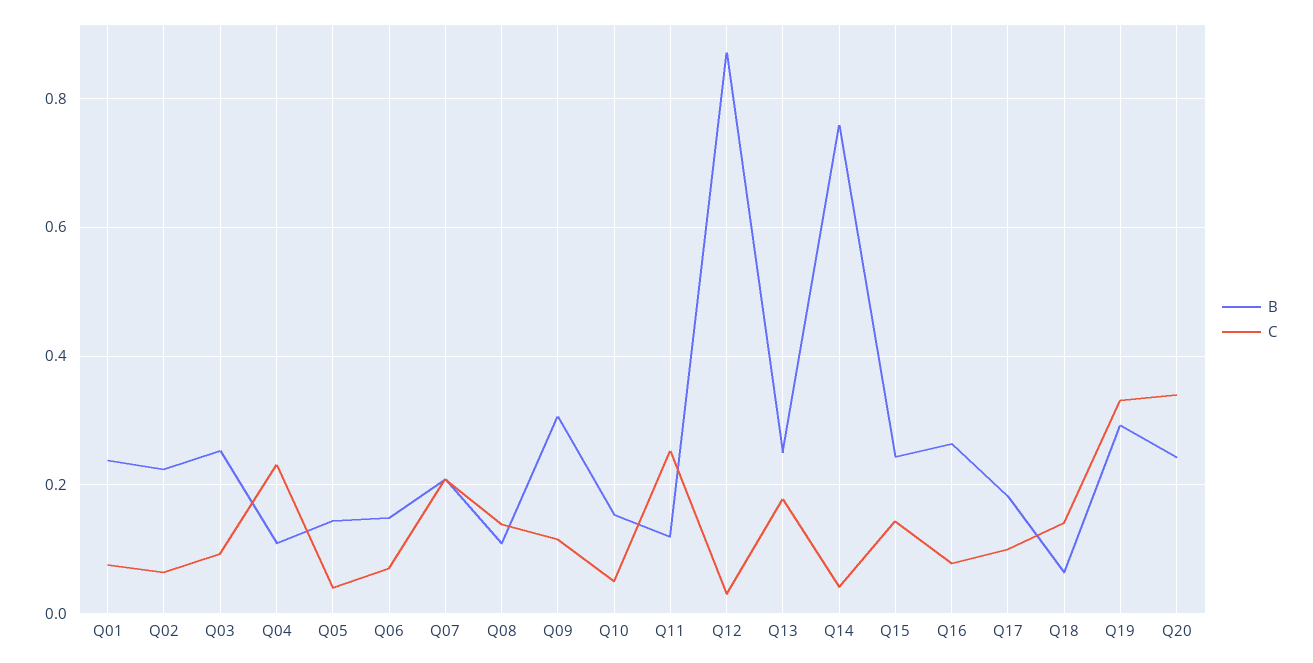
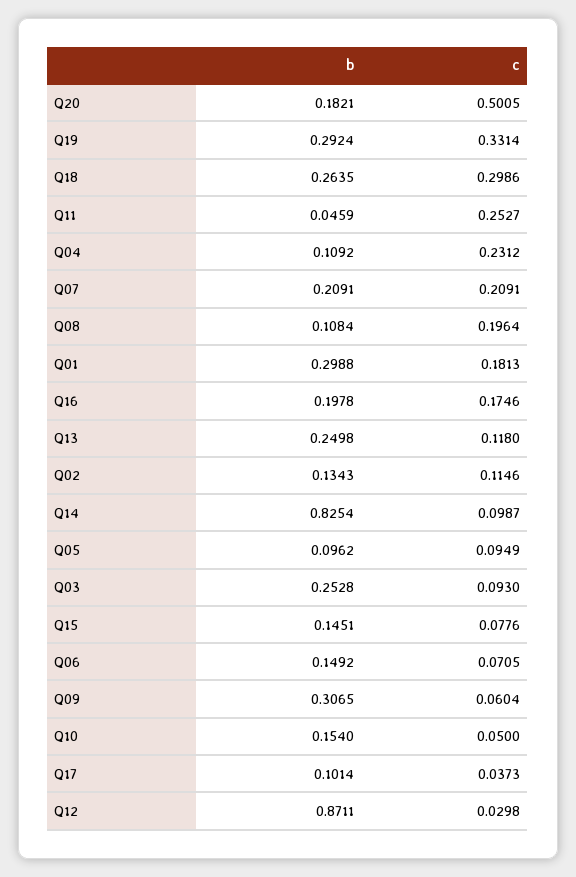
B, Q01: 0.24 -> 0.2988
C, Q01: 0.08 -> 0.1813
B, Q02: 0.22 -> 0.1343
C, Q02: 0.06 -> 0.1146
B, Q05: 0.14 -> 0.0962
C, Q05: 0.04 -> 0.0949
C, Q08: 0.14 -> 0.1964
C, Q09: 0.12 -> 0.0604
B, Q11: 0.12 -> 0.0459
C, Q13: 0.18 -> 0.118
B, Q14: 0.76 -> 0.8254
C, Q14: 0.04 -> 0.0987
B, Q15: 0.24 -> 0.1451
C, Q15: 0.14 -> 0.0776
B, Q16: 0.26 -> 0.1978
C, Q16: 0.08 -> 0.1746
B, Q17: 0.18 -> 0.1014
C, Q17: 0.1 -> 0.0373
B, Q18: 0.06 -> 0.2635
C, Q18: 0.14 -> 0.2986
B, Q20: 0.24 -> 0.1821
C, Q20: 0.34 -> 0.5005

